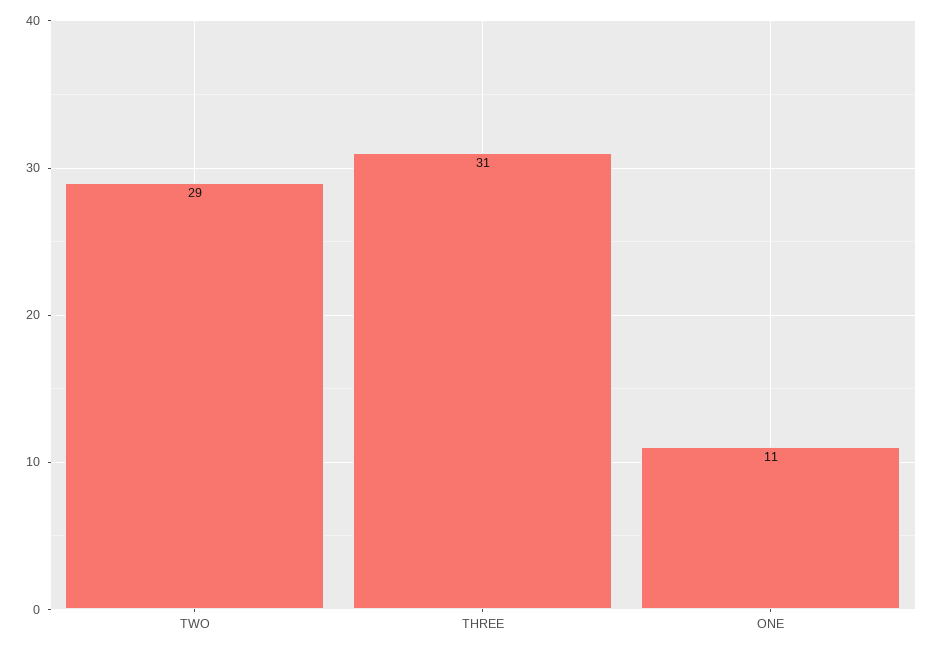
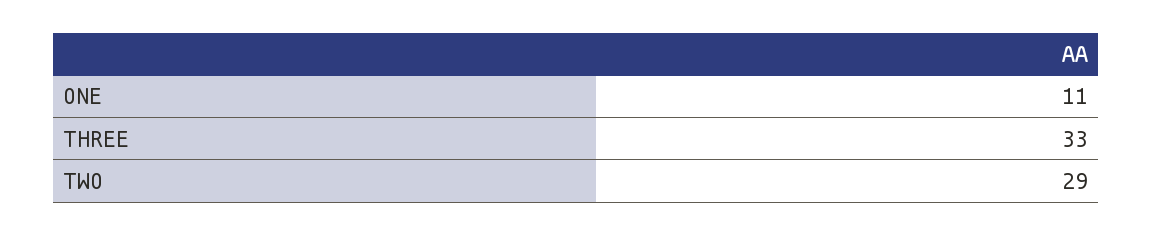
THREE: 31 -> 33

